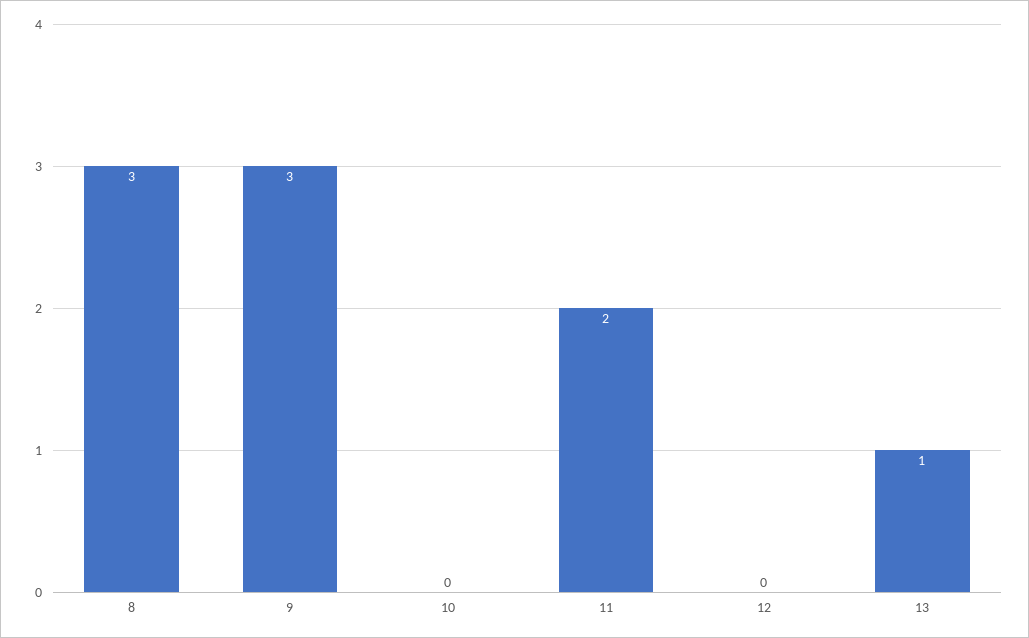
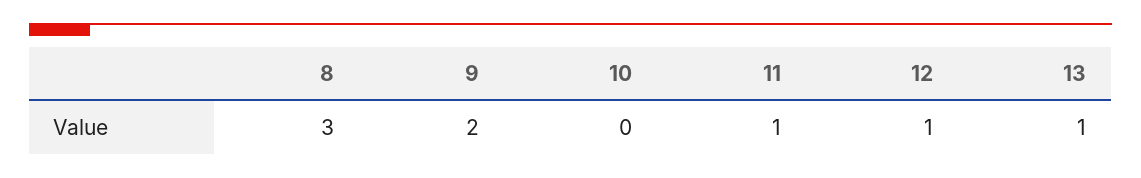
9: 3 -> 2
11: 2 -> 1
12: 0 -> 1

